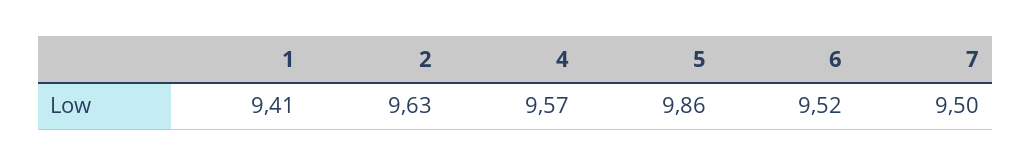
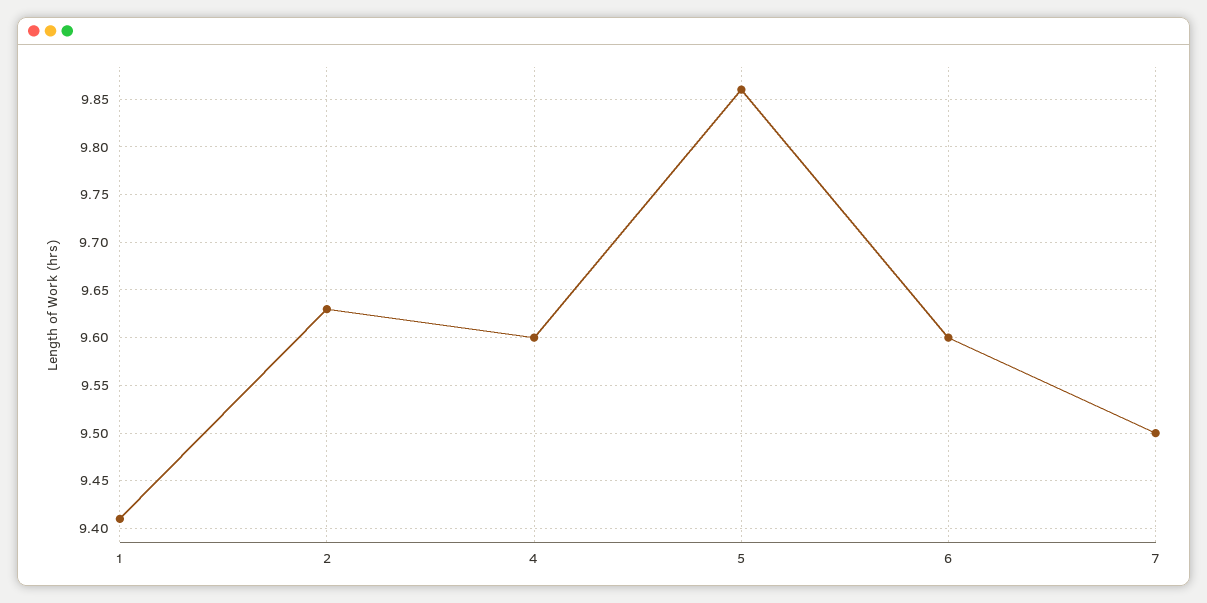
4: 9.57 -> 9.6
6: 9.52 -> 9.6

